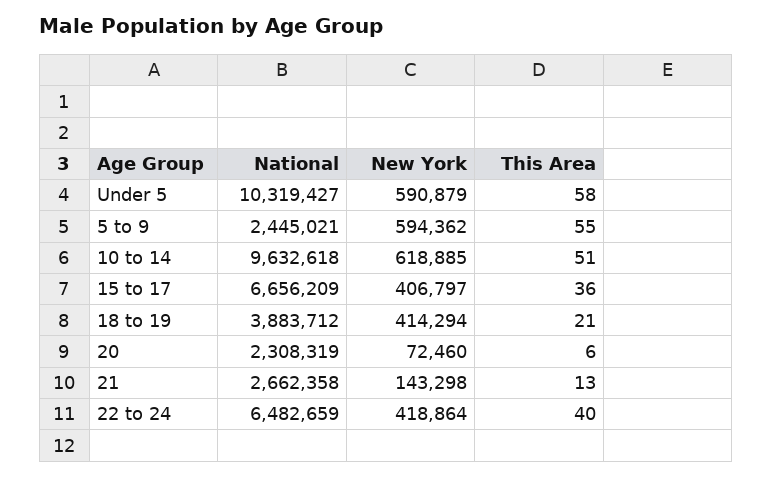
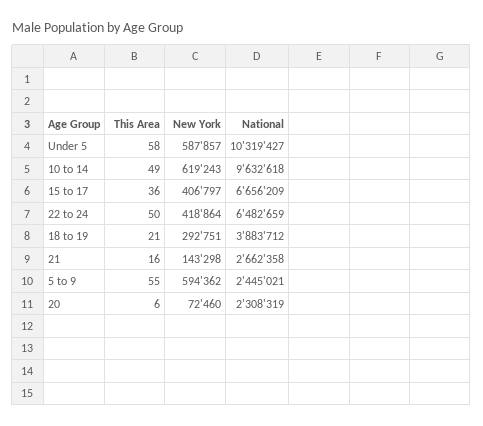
New York, Under 5: 590879 -> 587857
New York, 10 to 14: 618885 -> 619243
This Area, 10 to 14: 51 -> 49
New York, 18 to 19: 414294 -> 292751
This Area, 21: 13 -> 16
This Area, 22 to 24: 40 -> 50

